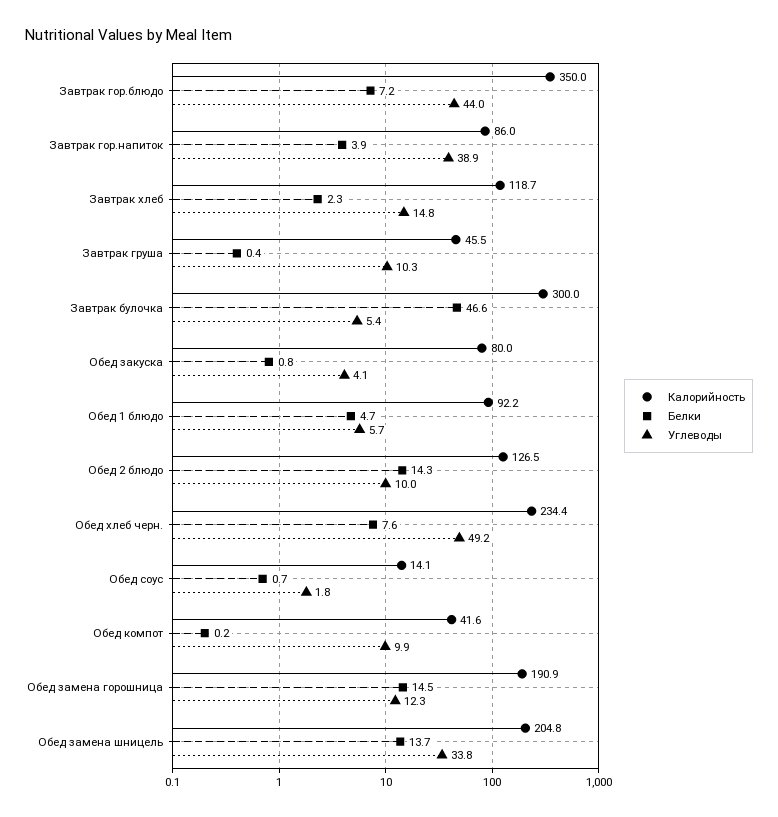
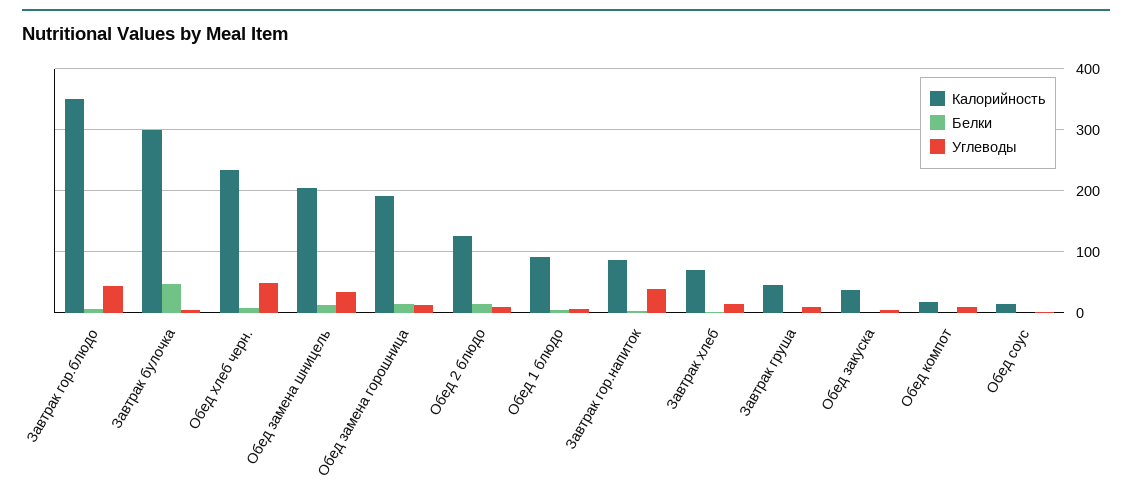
Калорийность, Завтрак хлеб: 118.7 -> 70
Калорийность, Обед закуска: 80 -> 40
Калорийность, Обед компот: 41.6 -> 20

